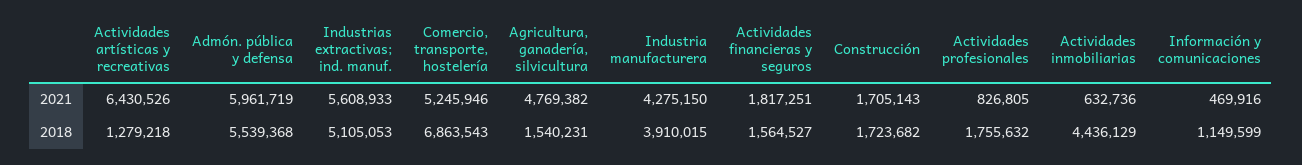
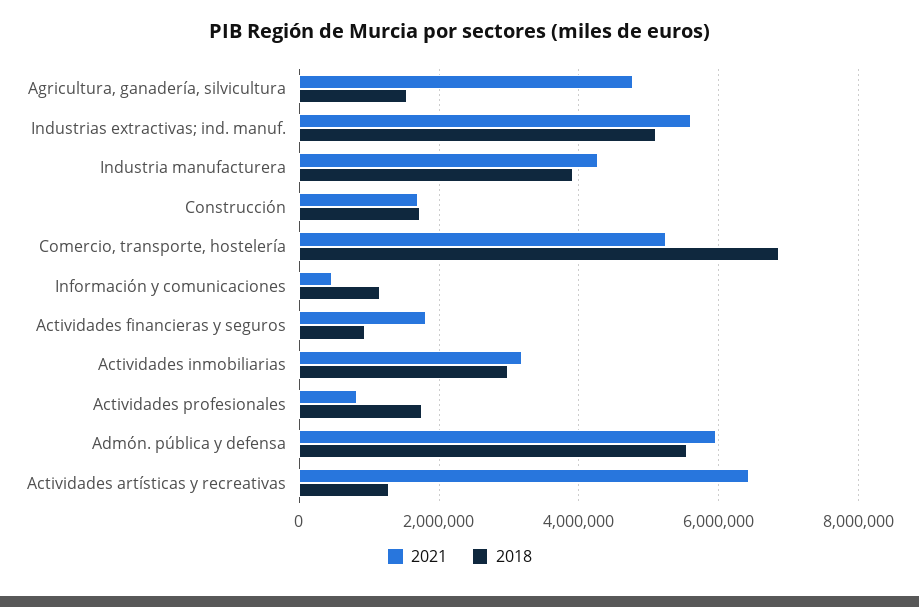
2021, Actividades inmobiliarias: 632736 -> 3200000
2018, Actividades financieras y seguros: 1564527 -> 1000000
2018, Actividades inmobiliarias: 4436129 -> 3000000

